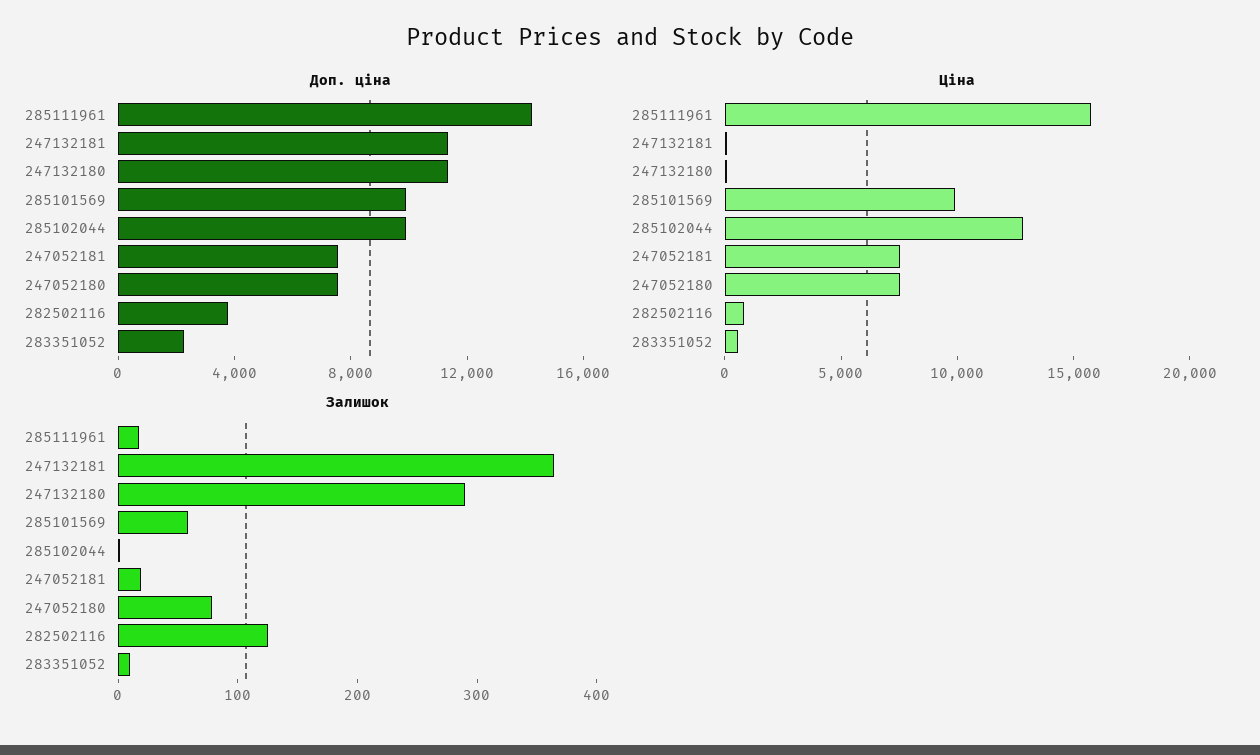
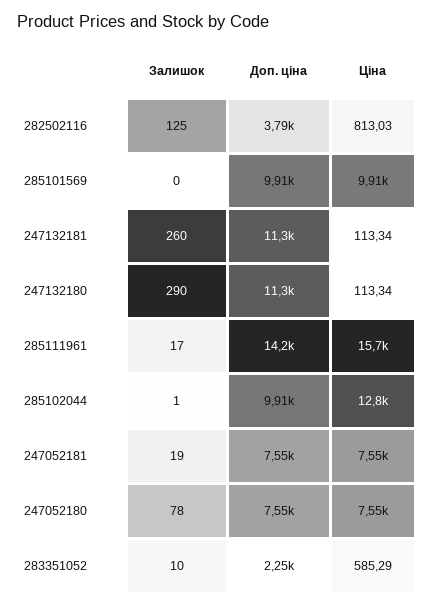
Залишок, 247132181: 360 -> 260
Залишок, 285101569: 60 -> 0

